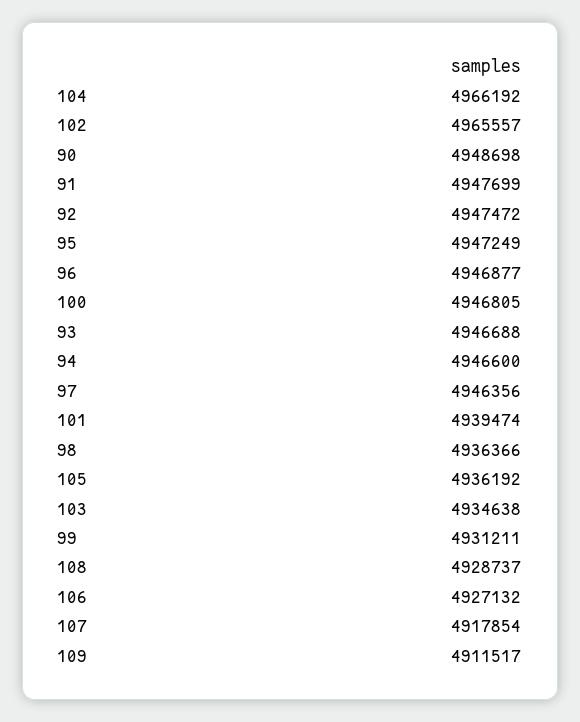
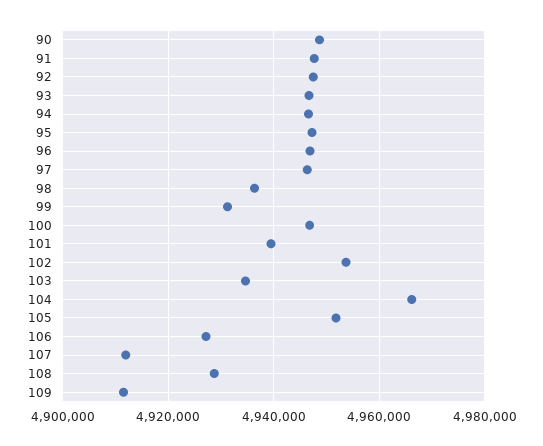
102: 4965557 -> 4954000
105: 4936192 -> 4952000
107: 4917854 -> 4912000

